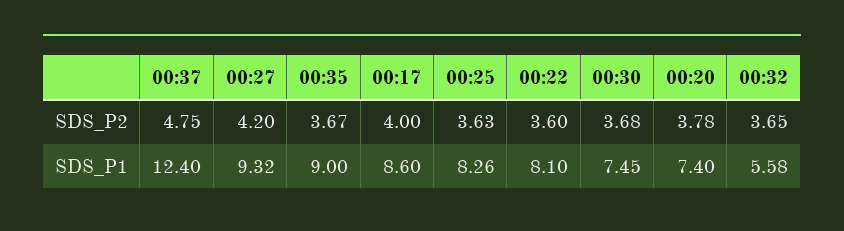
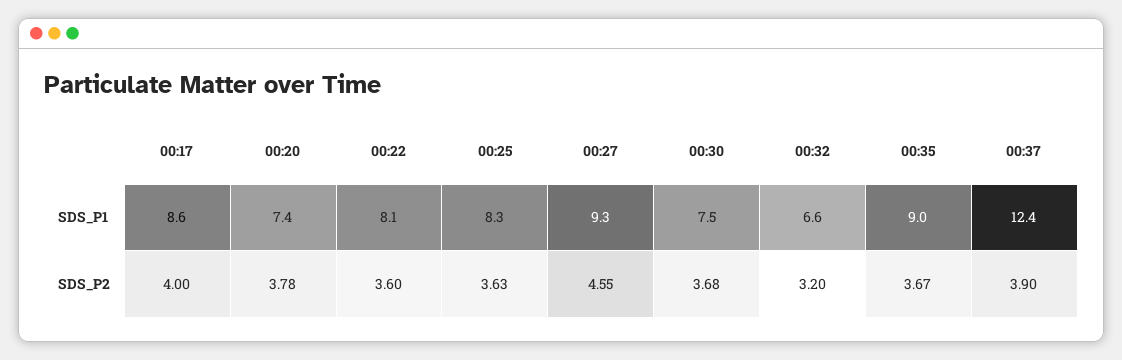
00:37, SDS_P2: 4.75 -> 3.9
00:27, SDS_P2: 4.2 -> 4.55
00:32, SDS_P2: 3.65 -> 3.2
00:32, SDS_P1: 5.58 -> 6.6

